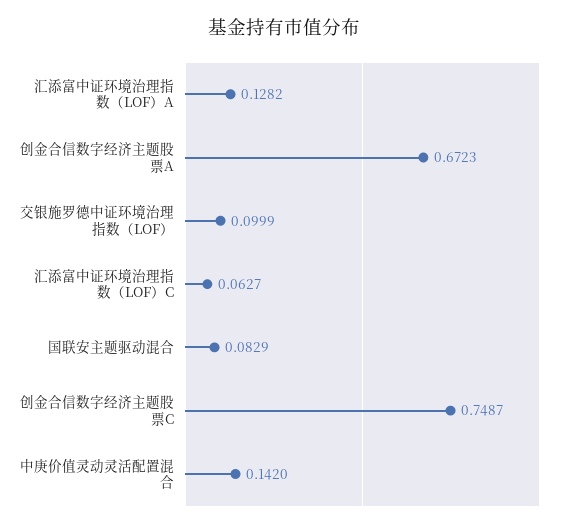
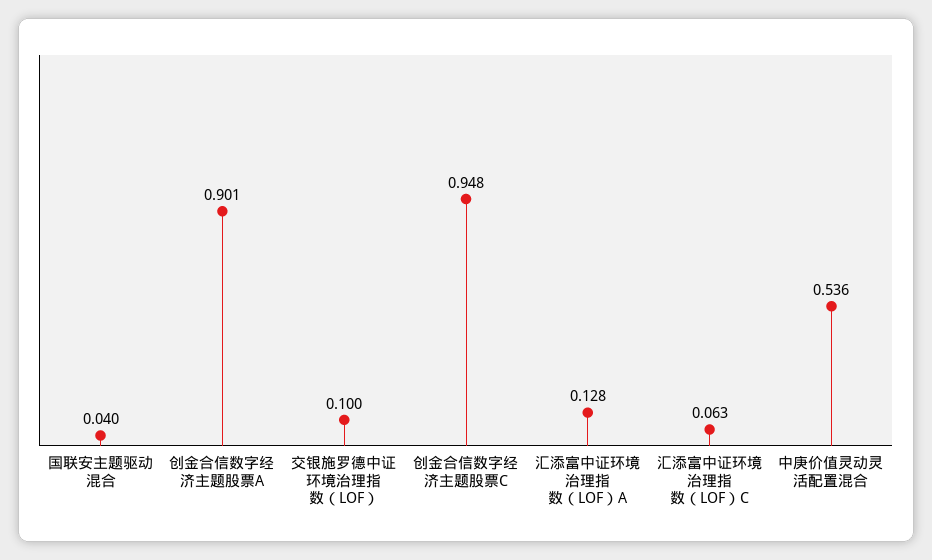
创金合信数字经济主题股票A: 0.6723 -> 0.901
国联安主题驱动混合: 0.0829 -> 0.04
创金合信数字经济主题股票C: 0.7487 -> 0.948
中庚价值灵动灵活配置混合: 0.142 -> 0.536

